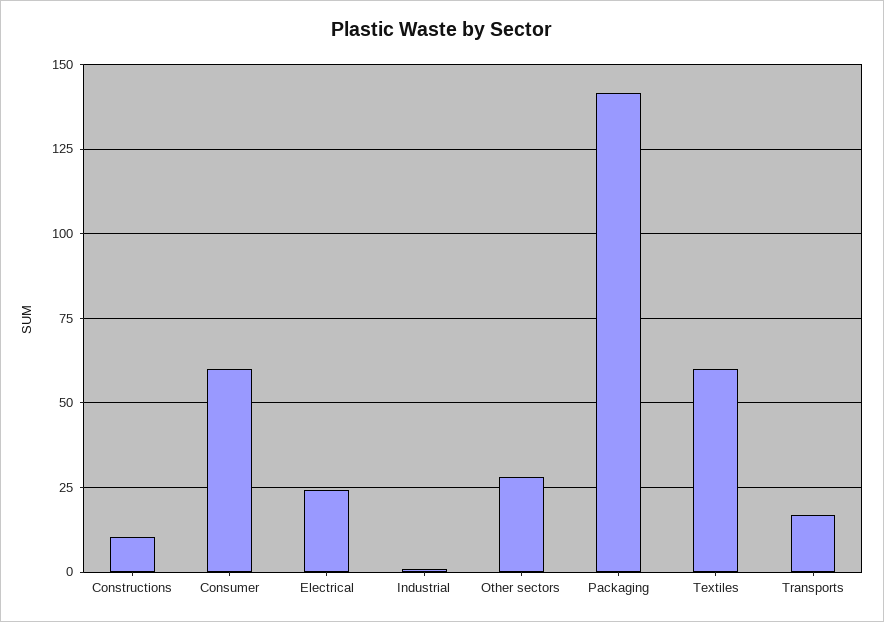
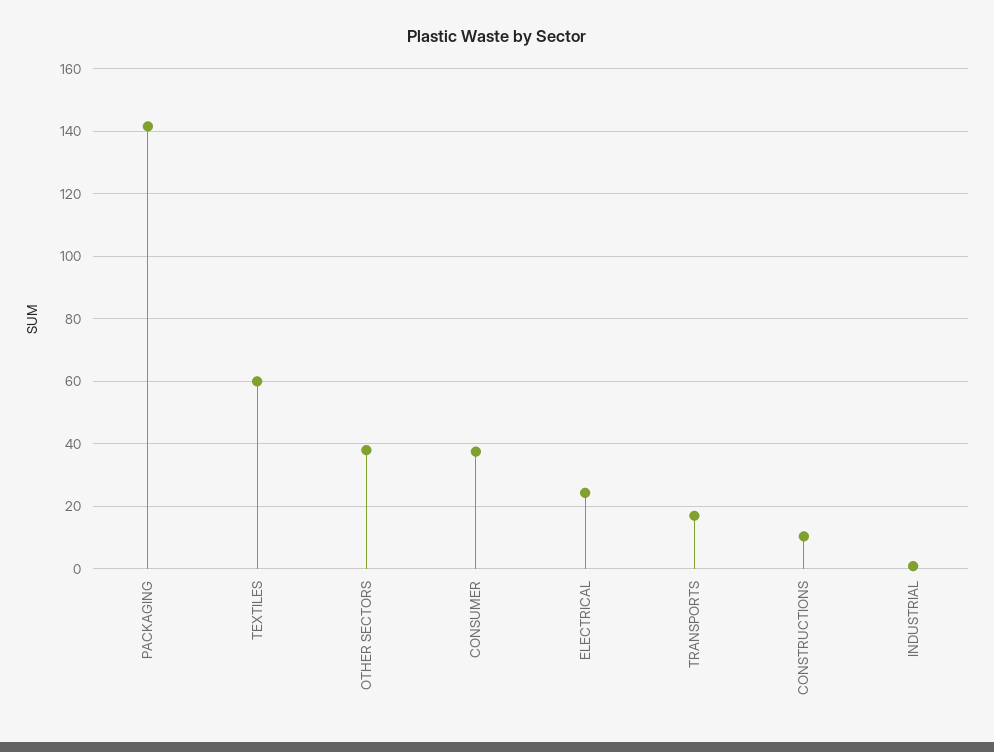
Consumer: 60 -> 38
Other sectors: 27.5 -> 38

